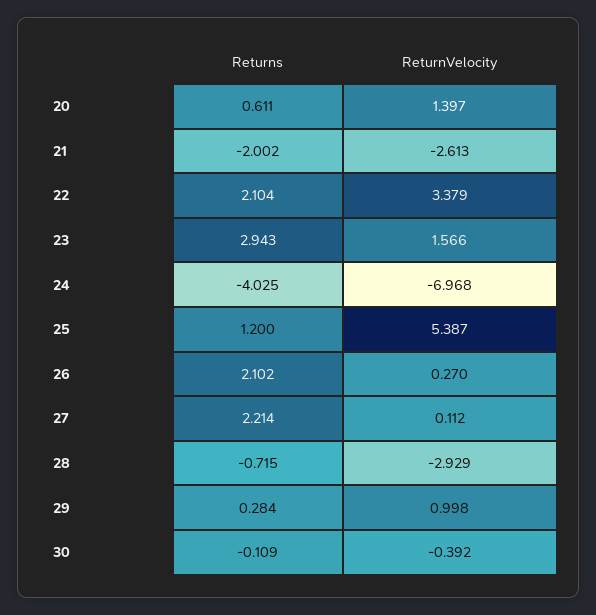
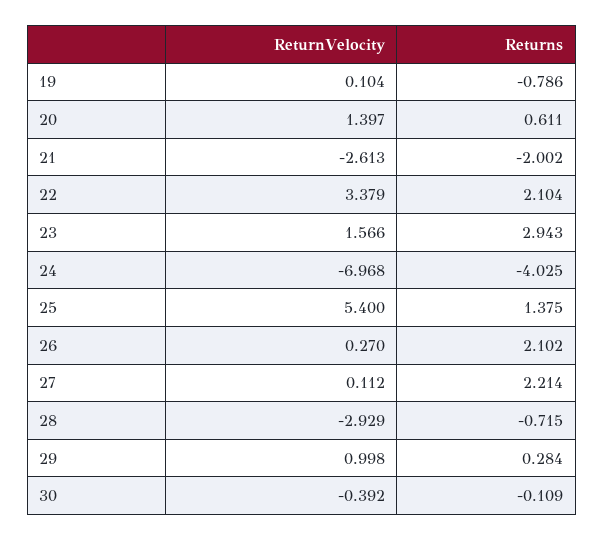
Returns, 25: 1.2 -> 1.375
ReturnVelocity, 25: 5.387 -> 5.4
ReturnVelocity, 19: none -> 0.104
Returns, 19: none -> -0.786

